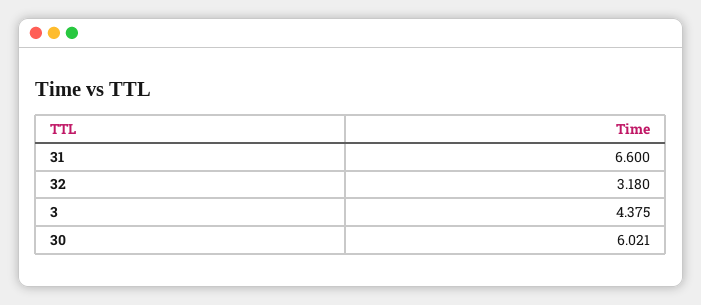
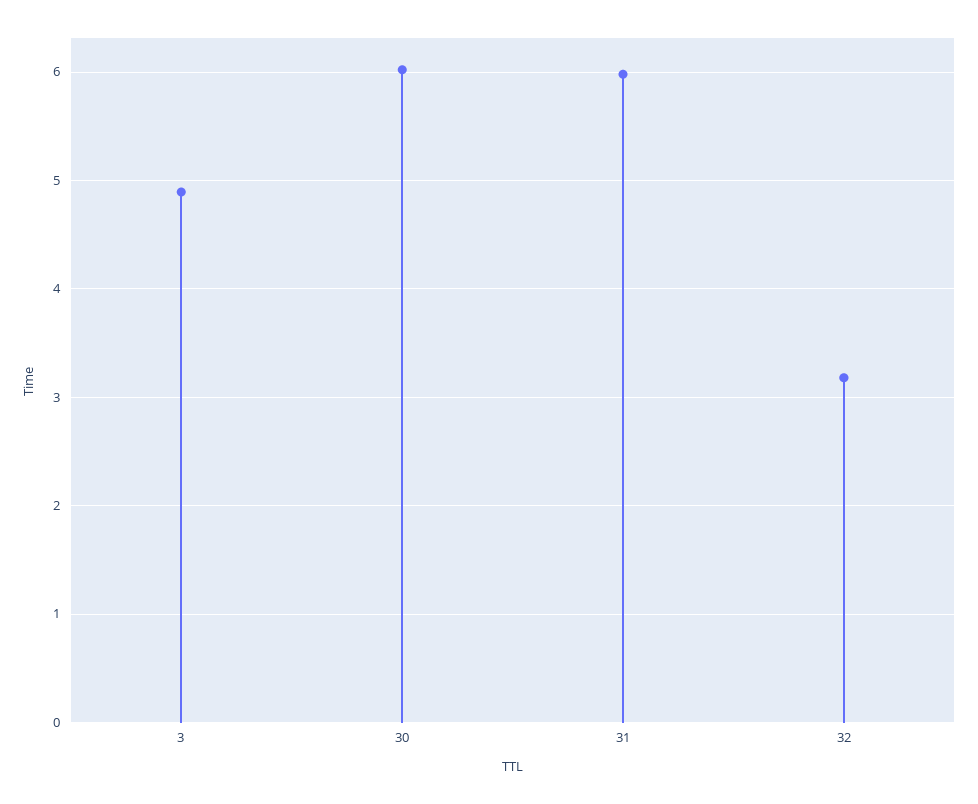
31: 6.6 -> 6
3: 4.375 -> 4.9

